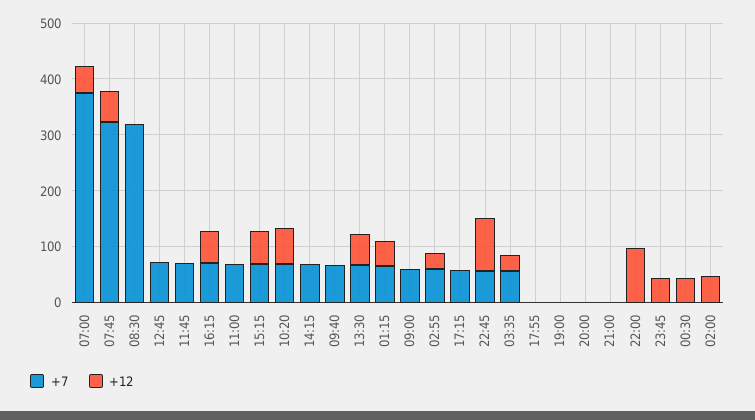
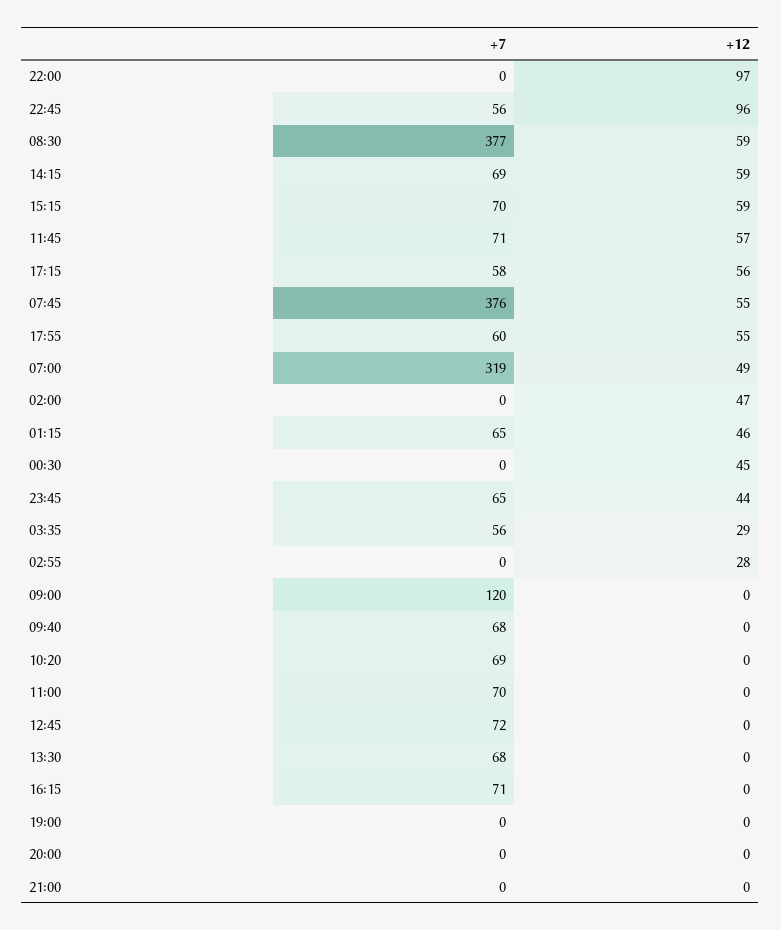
+7, 07:00: 380 -> 319
+7, 07:45: 320 -> 376
+7, 08:30: 320 -> 377
+12, 08:30: 0 -> 59
+12, 11:45: 0 -> 57
+12, 16:15: 60 -> 0
+12, 10:20: 60 -> 0
+12, 14:15: 0 -> 59
+12, 13:30: 60 -> 0
+7, 09:00: 60 -> 120
+7, 02:55: 60 -> 0
+12, 17:15: 0 -> 56
+7, 17:55: 0 -> 60
+12, 17:55: 0 -> 55
+7, 23:45: 0 -> 65

